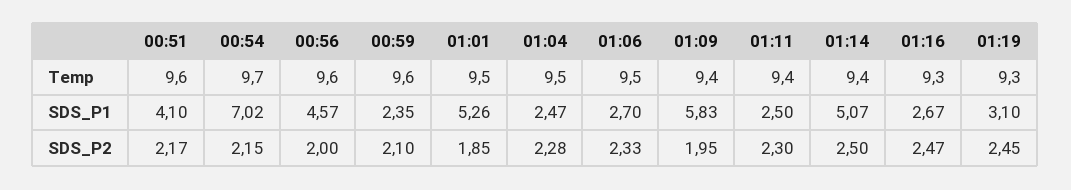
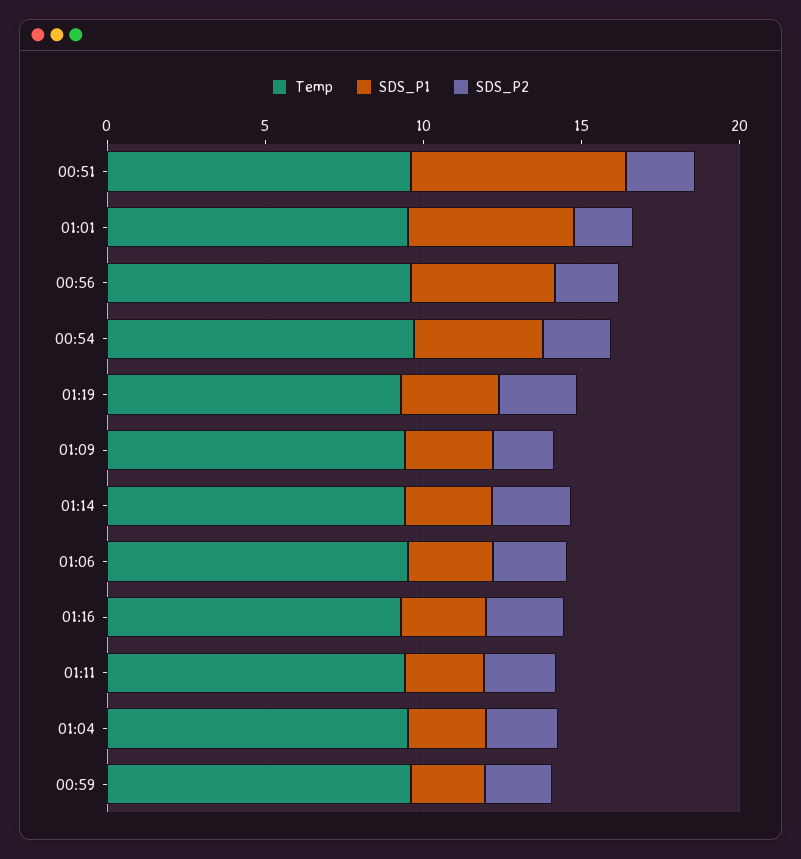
SDS_P1, 00:51: 4.1 -> 7
SDS_P1, 00:54: 7.02 -> 4
SDS_P1, 01:09: 5.83 -> 3
SDS_P1, 01:14: 5.07 -> 3

